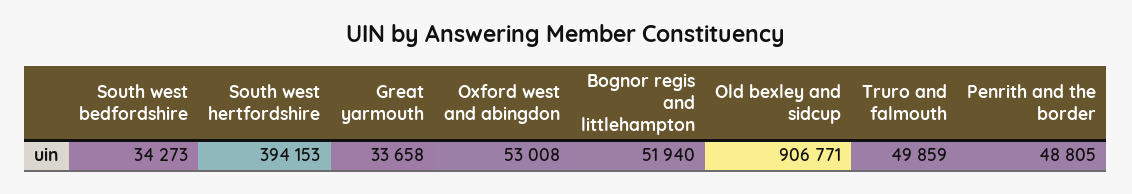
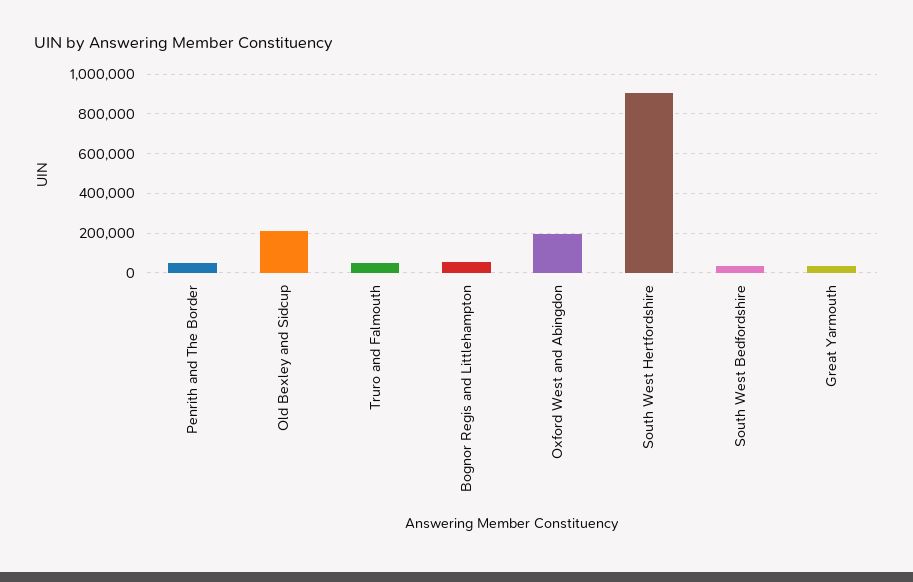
South west hertfordshire: 394153 -> 900000
Oxford west and abingdon: 53008 -> 200000
Old bexley and sidcup: 906771 -> 200000

